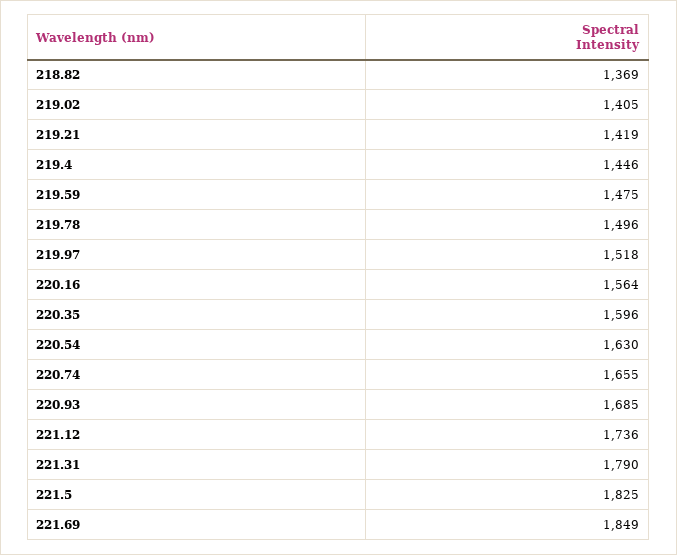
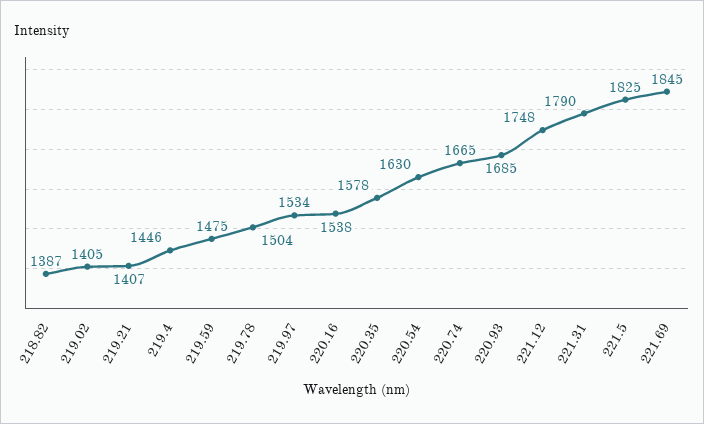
218.82: 1369 -> 1387
219.21: 1419 -> 1407
219.78: 1496 -> 1504
219.97: 1518 -> 1534
220.16: 1564 -> 1538
220.35: 1596 -> 1578
220.74: 1655 -> 1665
221.12: 1736 -> 1748
221.69: 1849 -> 1845

